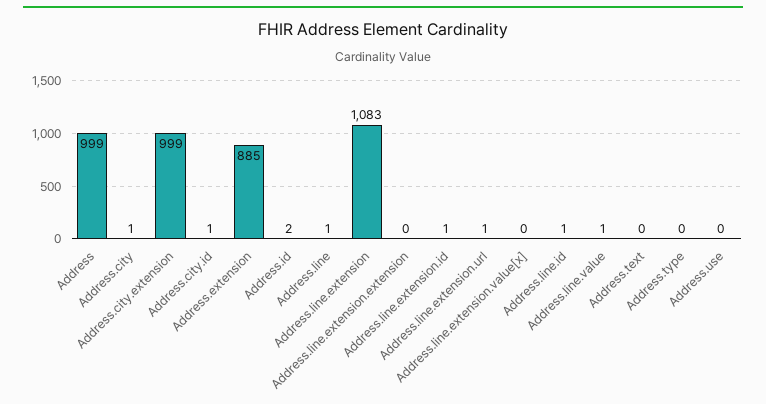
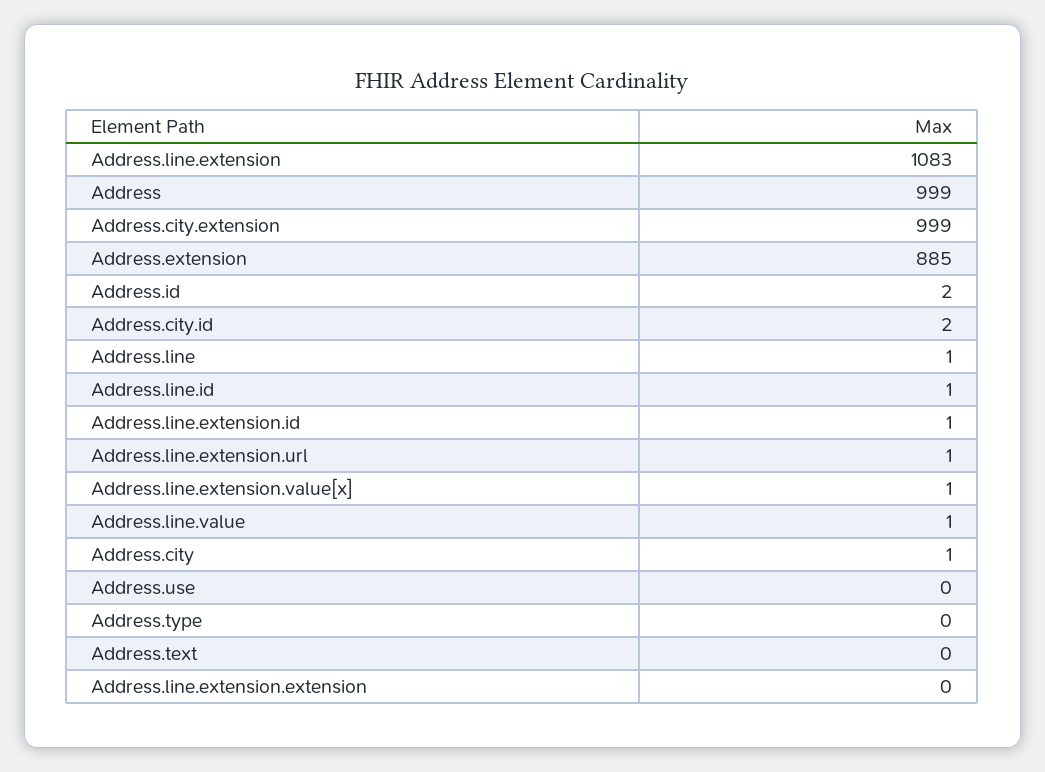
Address.city.id: 1 -> 2
Address.line.extension.value[x]: 0 -> 1

